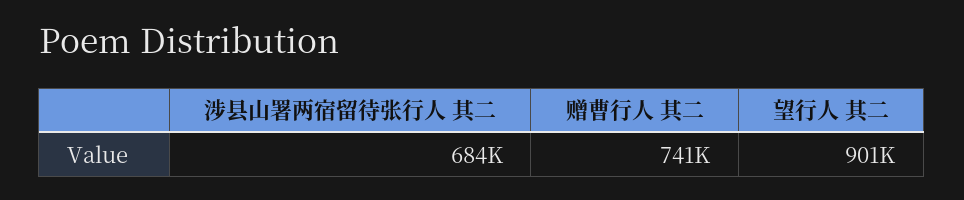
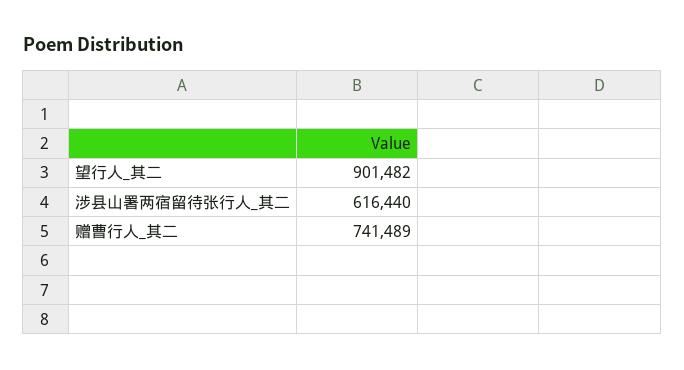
涉县山署两宿留待张行人 其二: 684000 -> 616440

